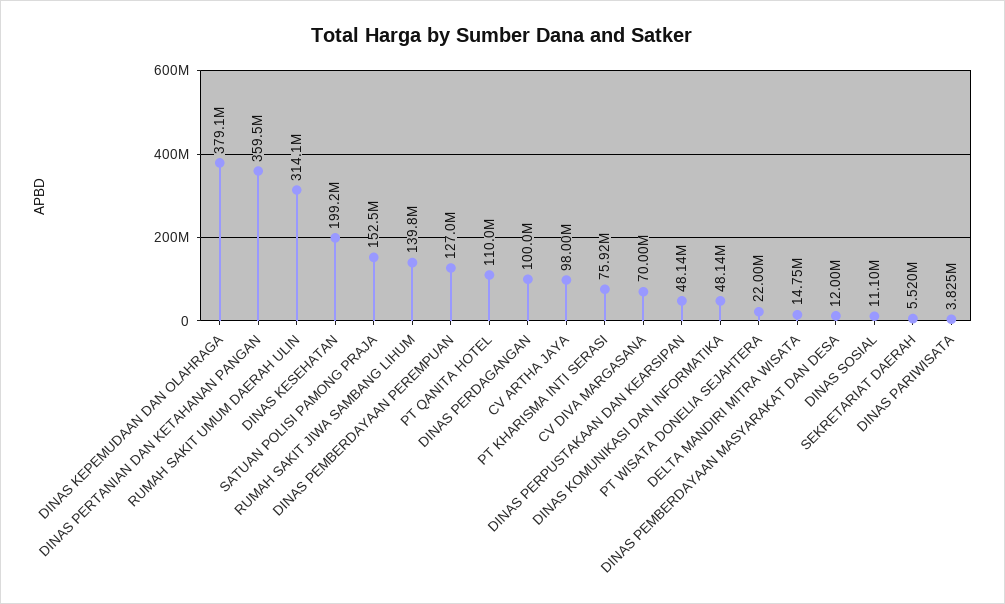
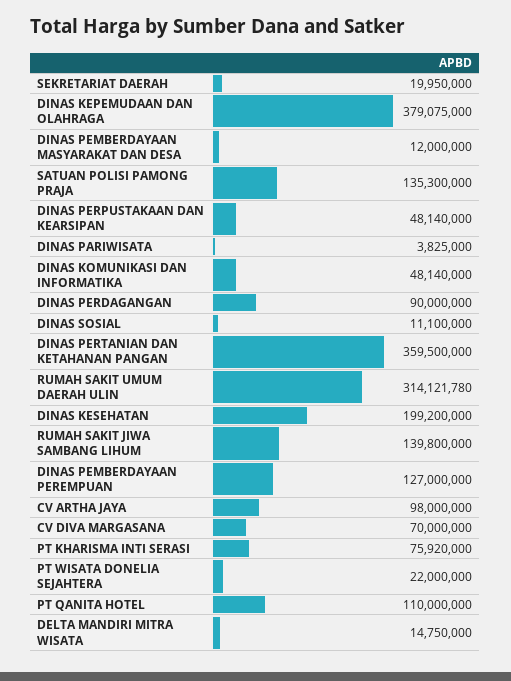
SATUAN POLISI PAMONG PRAJA: 152500000 -> 135300000
DINAS PERDAGANGAN: 100000000 -> 90000000
SEKRETARIAT DAERAH: 5520000 -> 19950000

